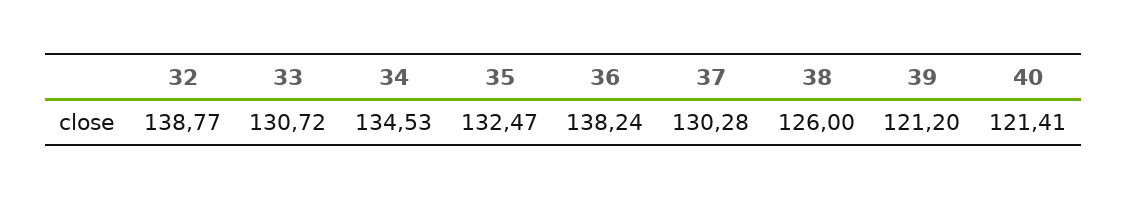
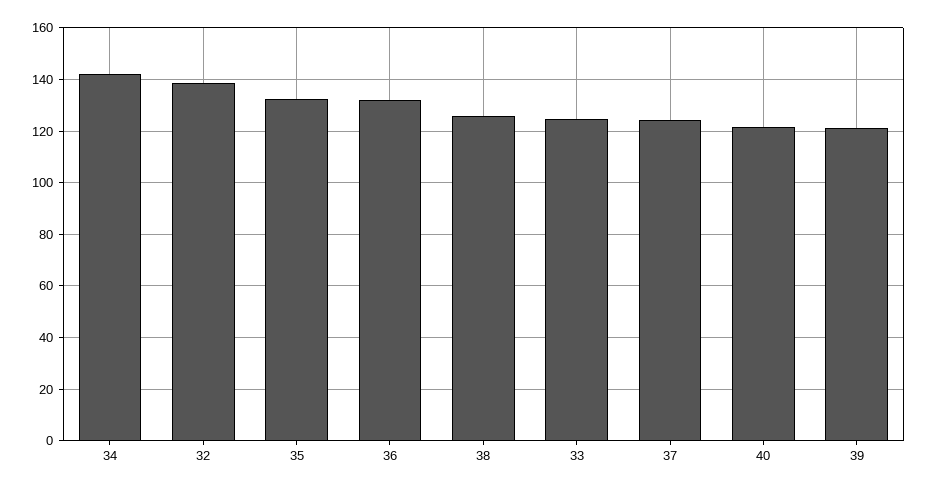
33: 130.72 -> 125
34: 134.53 -> 142.5
36: 138.24 -> 132.5
37: 130.28 -> 125

